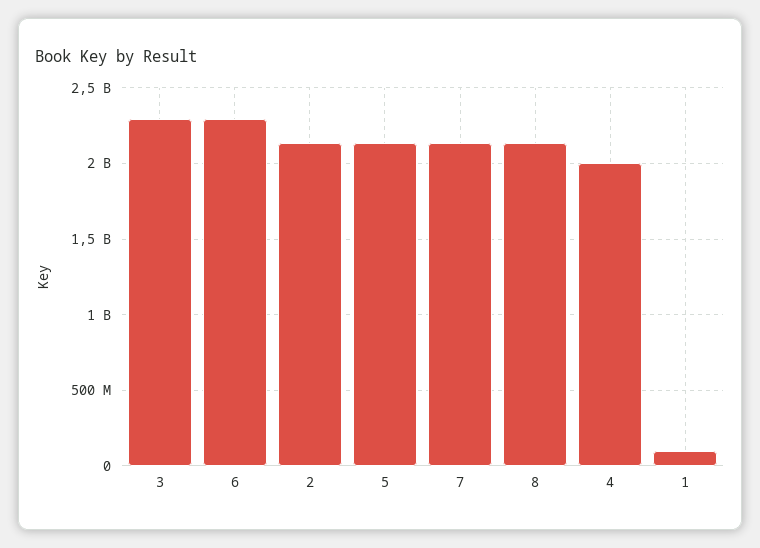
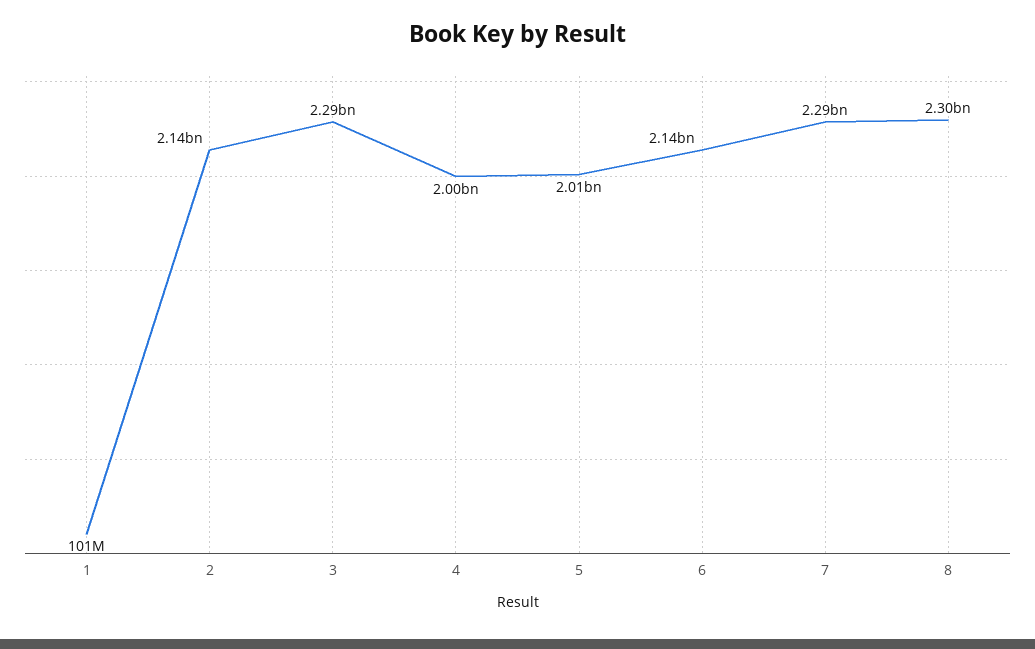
6: 2300000000 -> 2140000000
5: 2150000000 -> 2010000000
7: 2150000000 -> 2290000000
8: 2150000000 -> 2300000000

